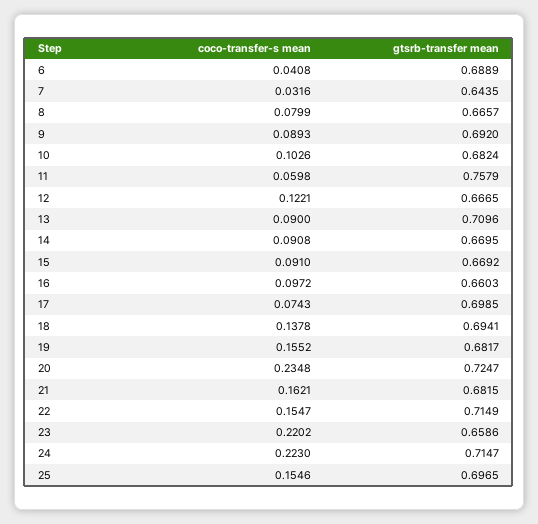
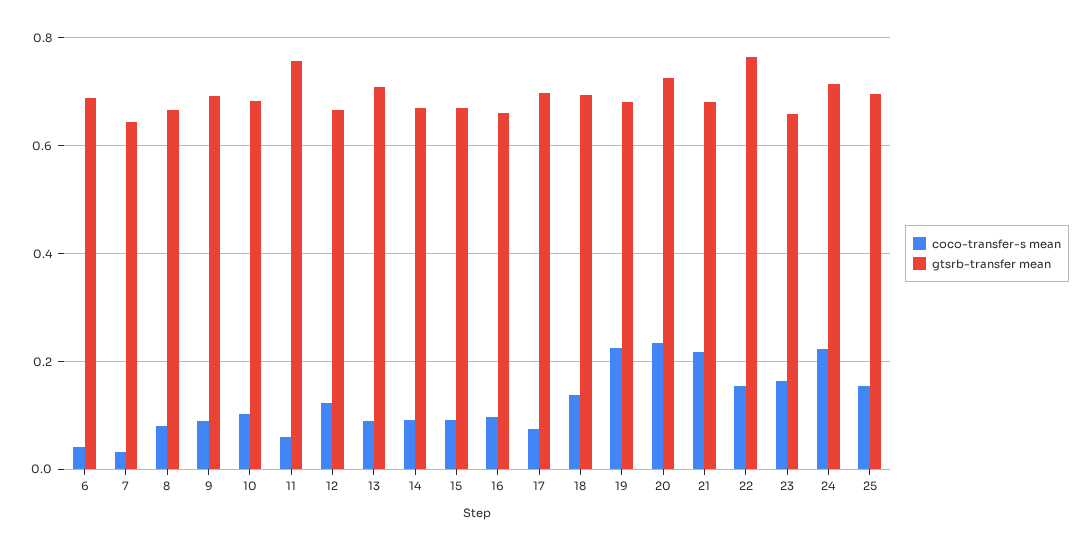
coco-transfer-s mean, 19: 0.1552 -> 0.22
coco-transfer-s mean, 21: 0.1621 -> 0.22
gtsrb-transfer mean, 22: 0.7149 -> 0.76
coco-transfer-s mean, 23: 0.2202 -> 0.16

